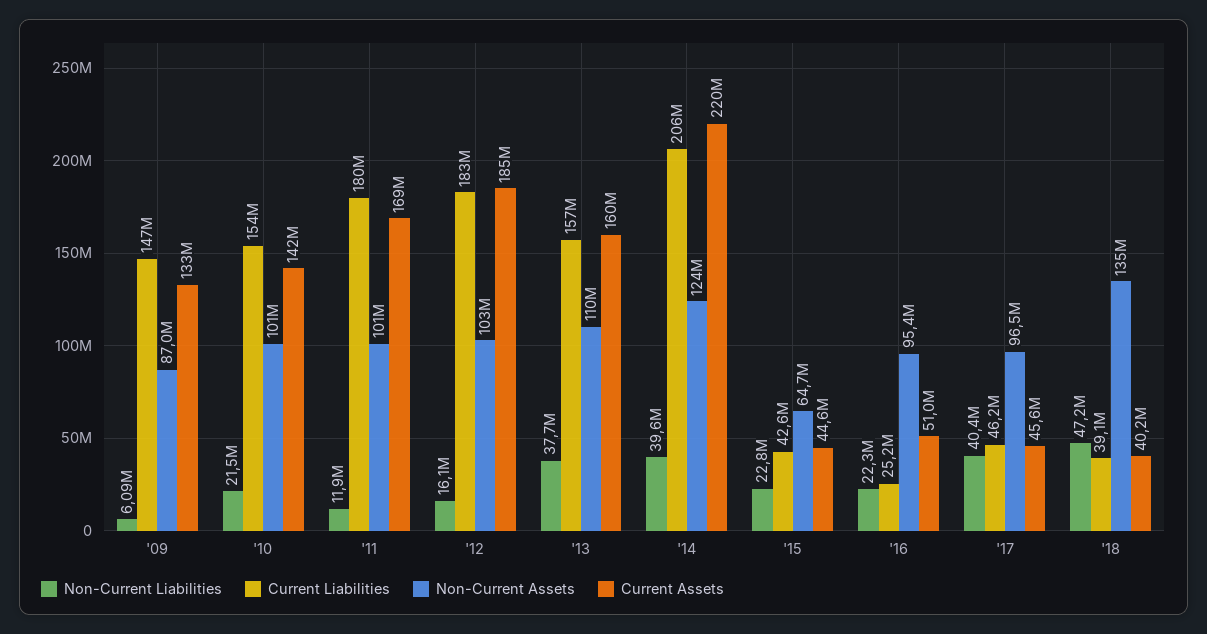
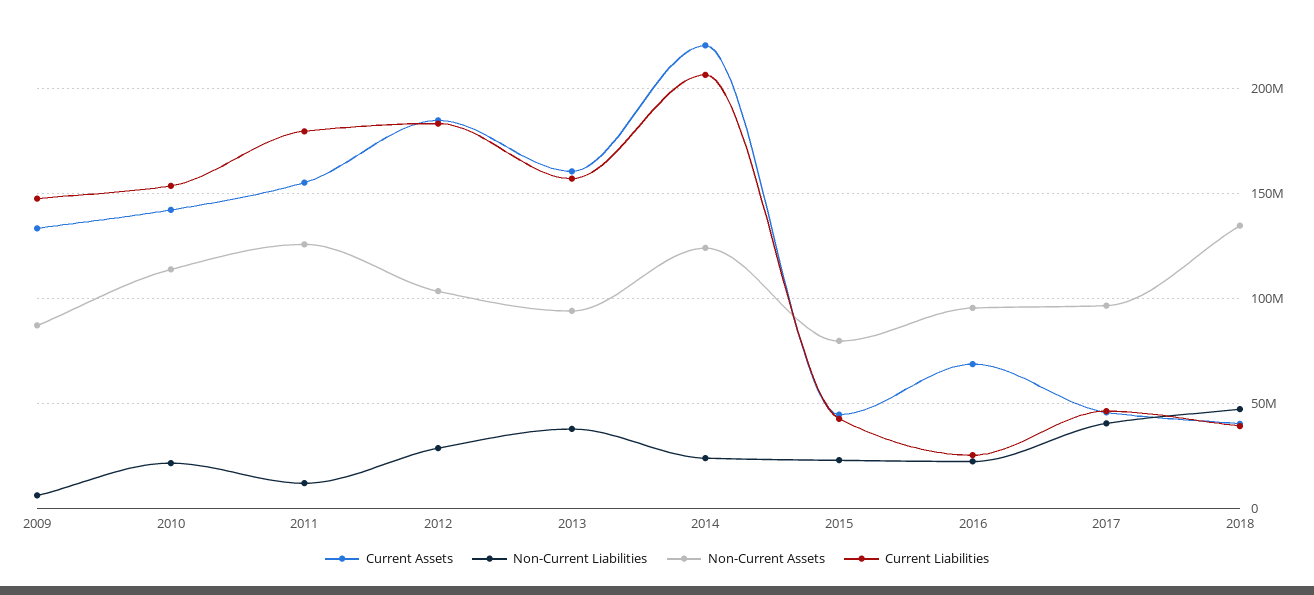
Non-Current Assets, '10: 101000000 -> 115000000
Non-Current Assets, '11: 101000000 -> 125000000
Current Assets, '11: 169000000 -> 155000000
Non-Current Liabilities, '12: 16100000 -> 30000000
Non-Current Assets, '13: 110000000 -> 95000000
Non-Current Liabilities, '14: 39600000 -> 25000000
Non-Current Assets, '15: 64700000 -> 80000000
Current Assets, '16: 51000000 -> 70000000

